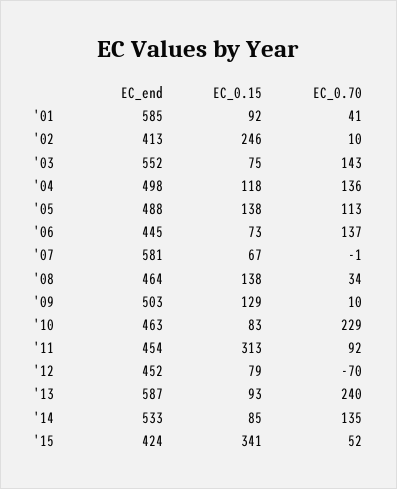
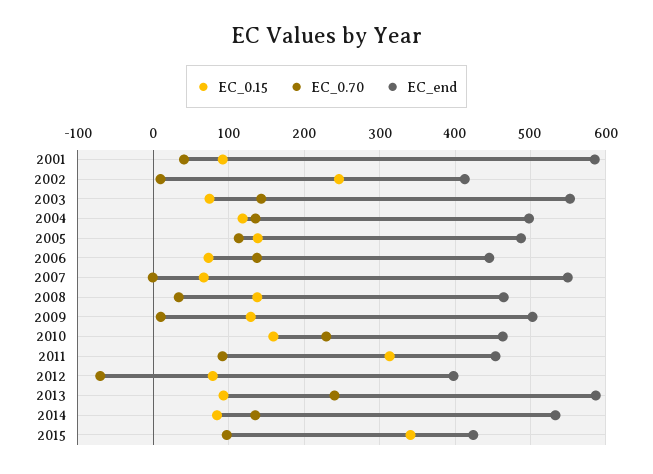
EC_end, '07: 581 -> 550
EC_0.15, '10: 83 -> 160
EC_end, '12: 452 -> 400
EC_0.70, '15: 52 -> 100

